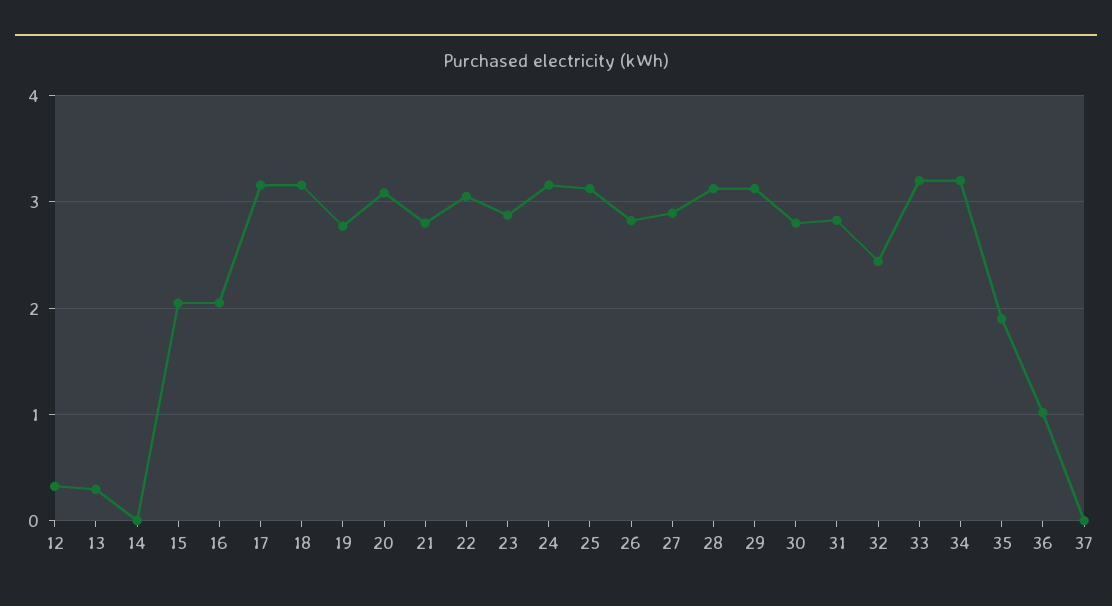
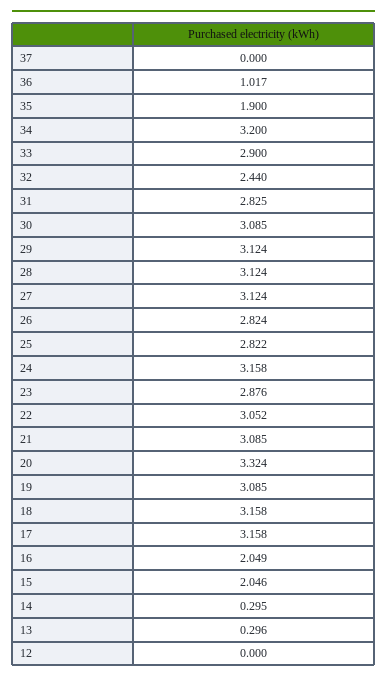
12: 0.3 -> 0
14: 0 -> 0.295
19: 2.8 -> 3.085
20: 3.1 -> 3.324
21: 2.8 -> 3.085
25: 3.1 -> 2.822
27: 2.9 -> 3.124
30: 2.8 -> 3.085
33: 3.2 -> 2.9

